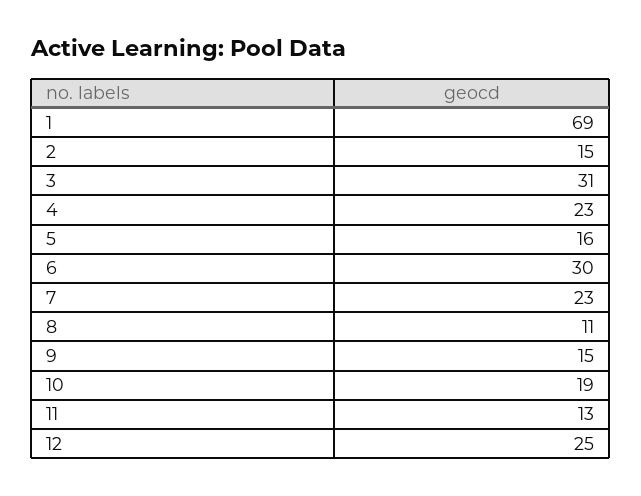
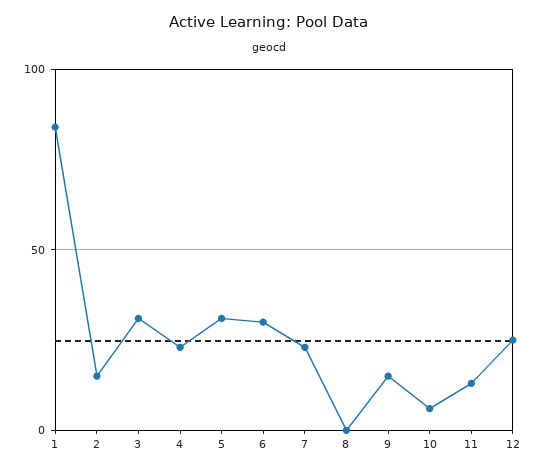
1: 69 -> 85
5: 16 -> 30
8: 11 -> 0
10: 19 -> 5

